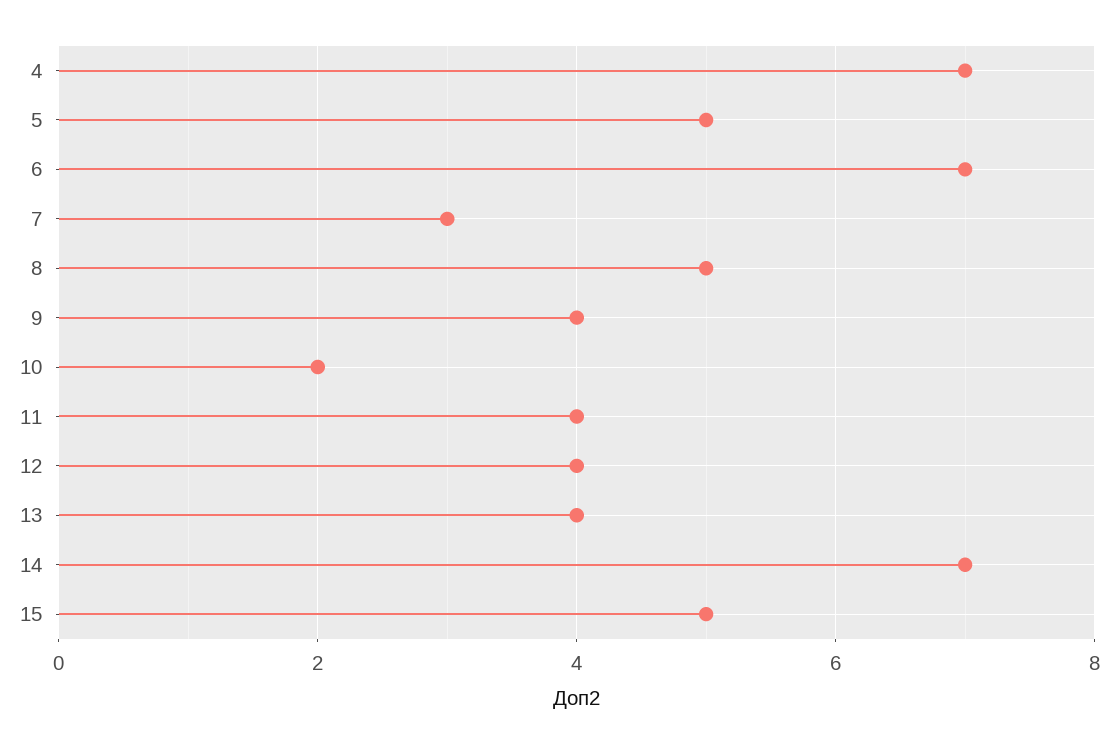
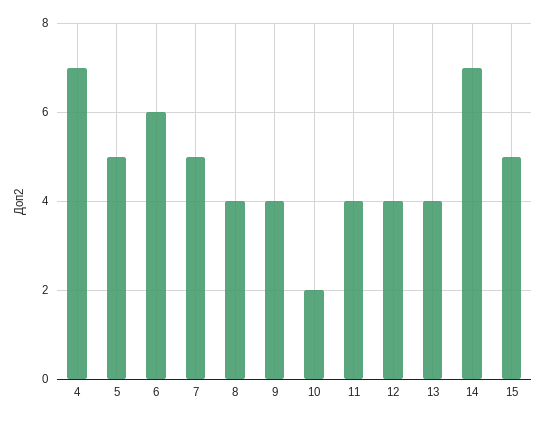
6: 7 -> 6
7: 3 -> 5
8: 5 -> 4

